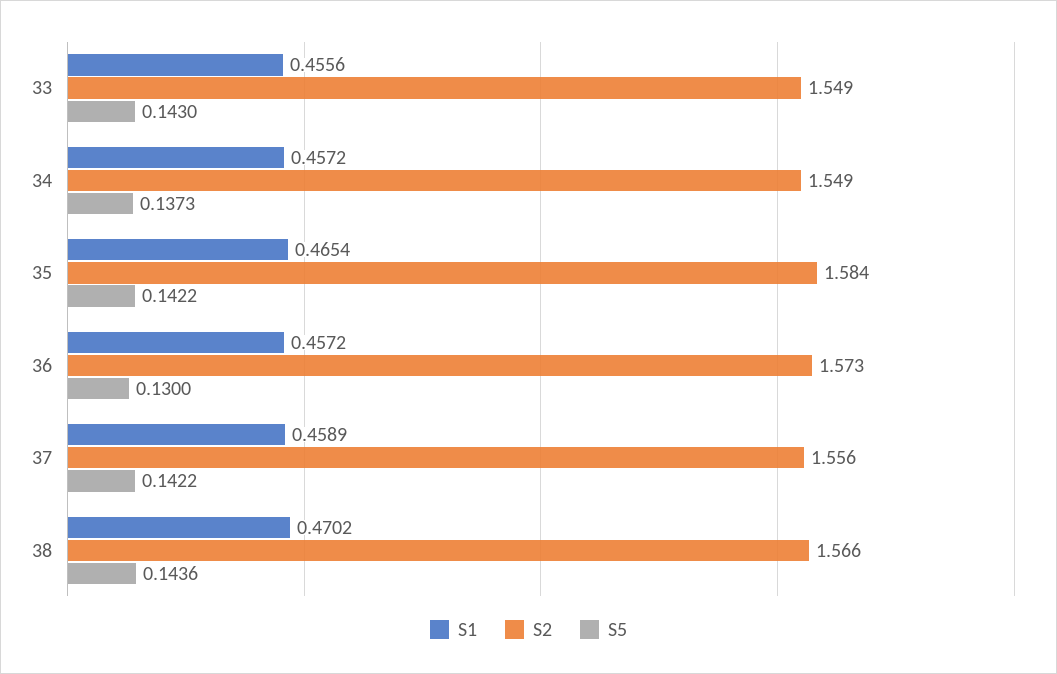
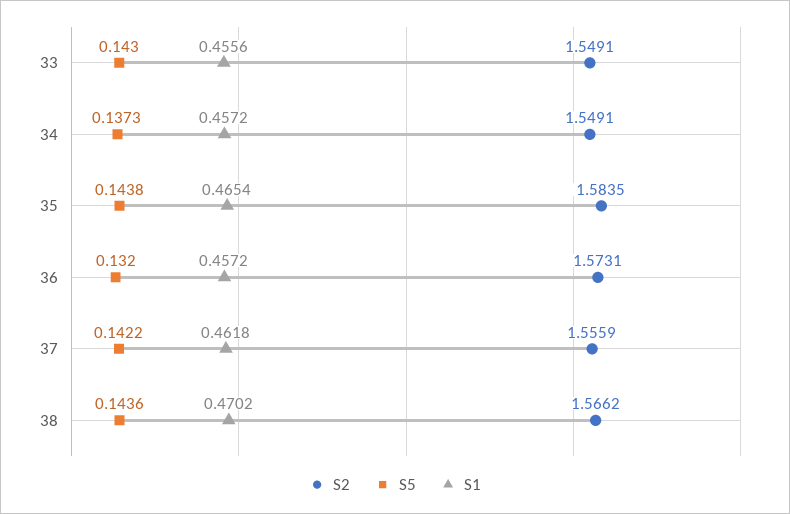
S5, 35: 0.1422 -> 0.1438
S5, 36: 0.13 -> 0.132
S1, 37: 0.4589 -> 0.4618

